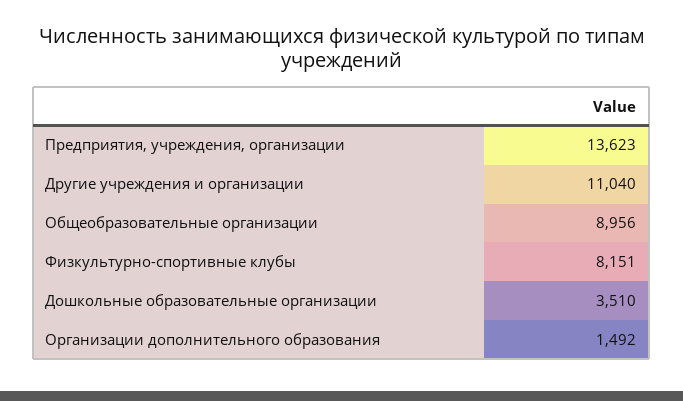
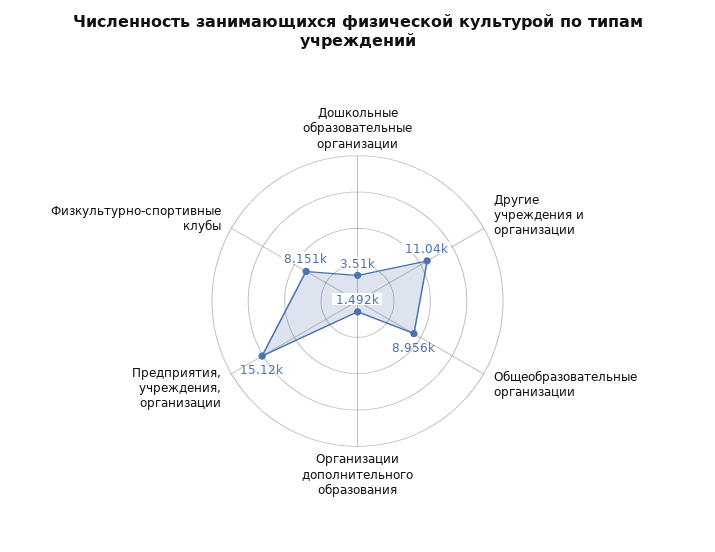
Предприятия, учреждения, организации: 13623 -> 15120

